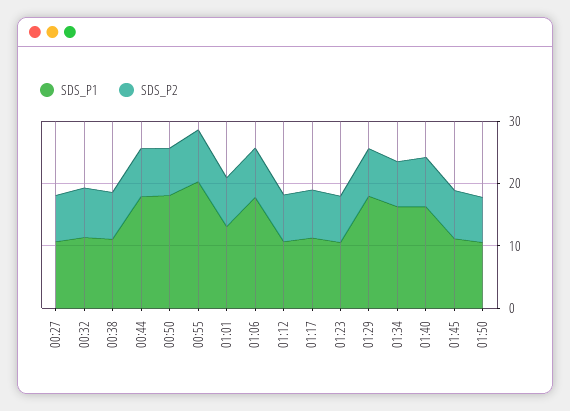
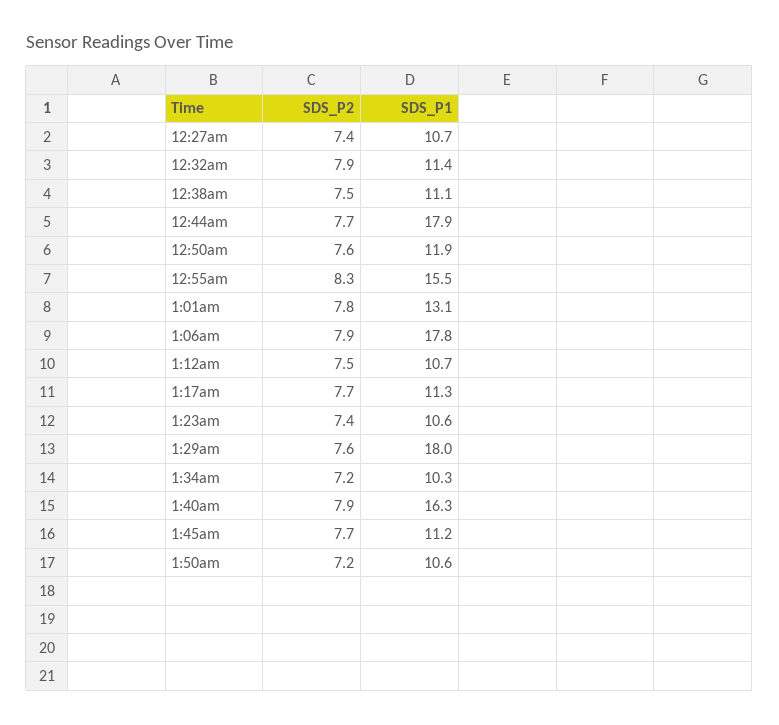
SDS_P1, 00:50: 18 -> 11.9
SDS_P1, 00:55: 20 -> 15.5
SDS_P1, 01:34: 16 -> 10.3

